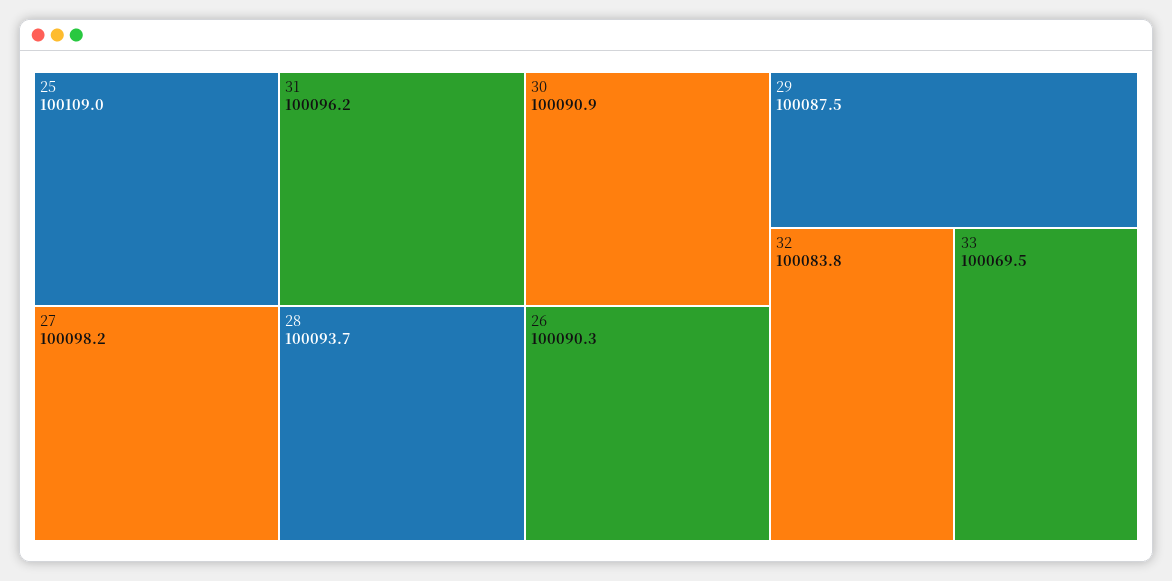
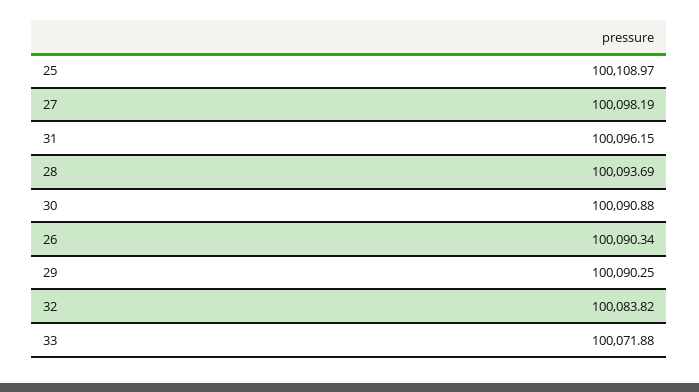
29: 100087.5 -> 100090.25
33: 100069.5 -> 100071.88

